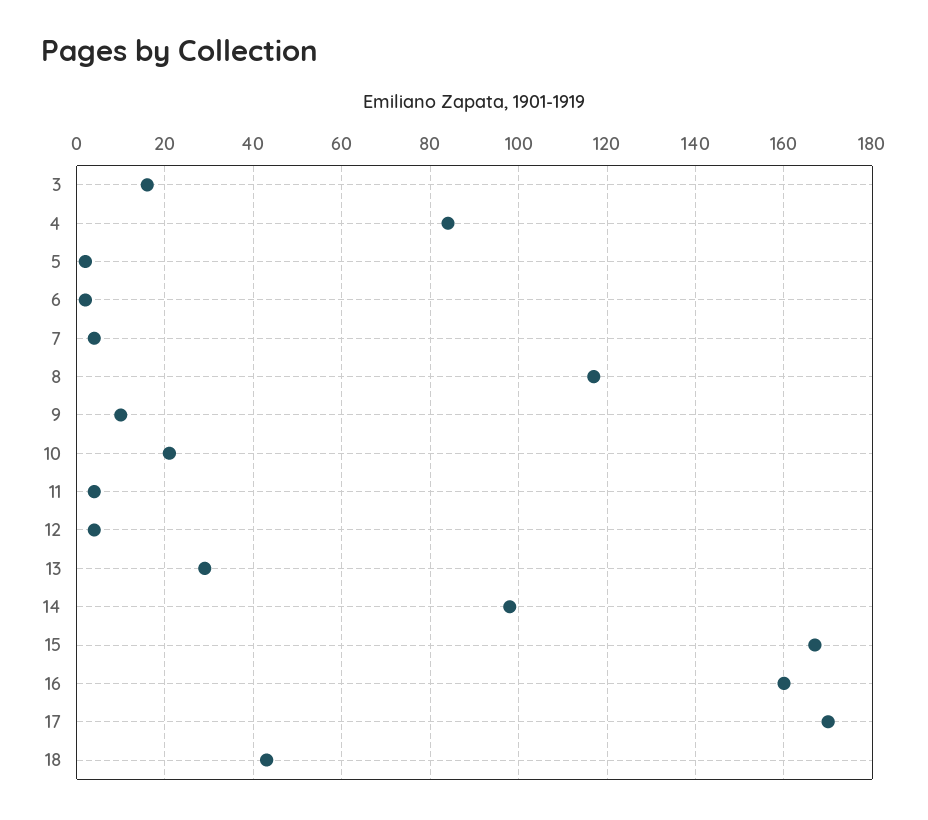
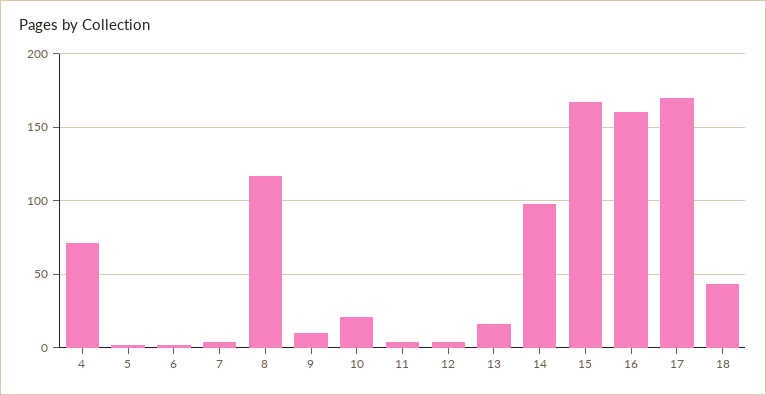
3: 15 -> none
4: 85 -> 70
13: 30 -> 15

